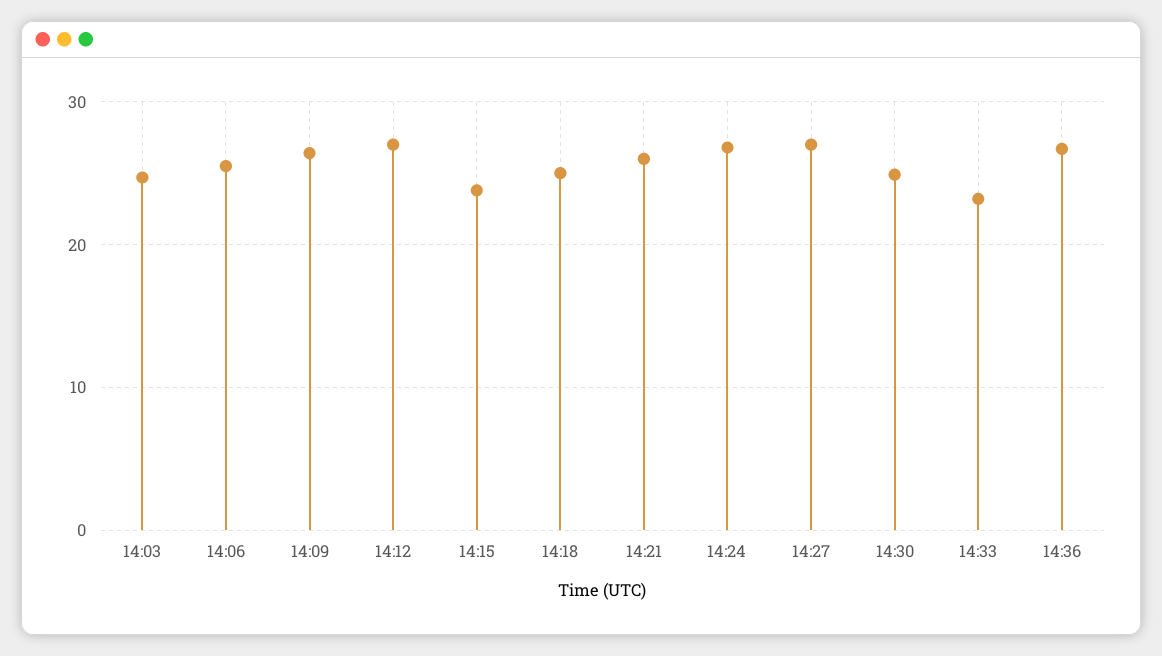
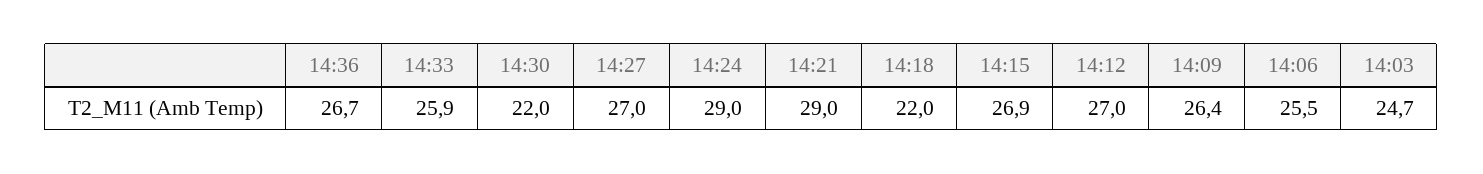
14:15: 24 -> 26.9
14:18: 25 -> 22
14:21: 26 -> 29
14:24: 27 -> 29
14:30: 25 -> 22
14:33: 23 -> 25.9

